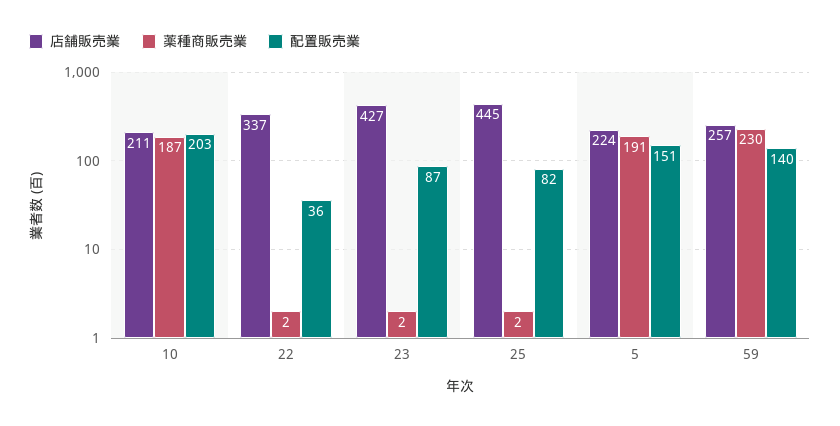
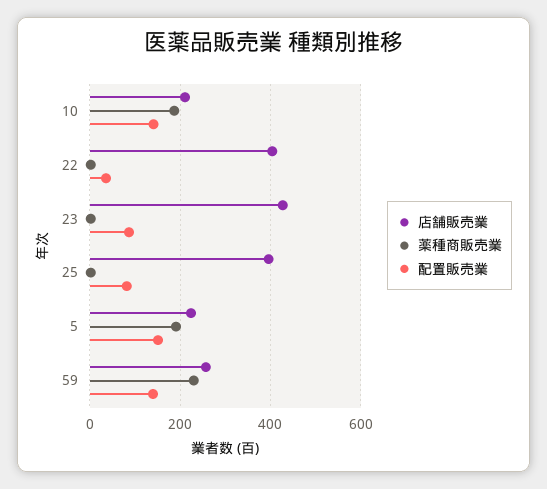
配置販売業, 10: 203 -> 140
店舗販売業, 22: 337 -> 400
店舗販売業, 25: 445 -> 400

